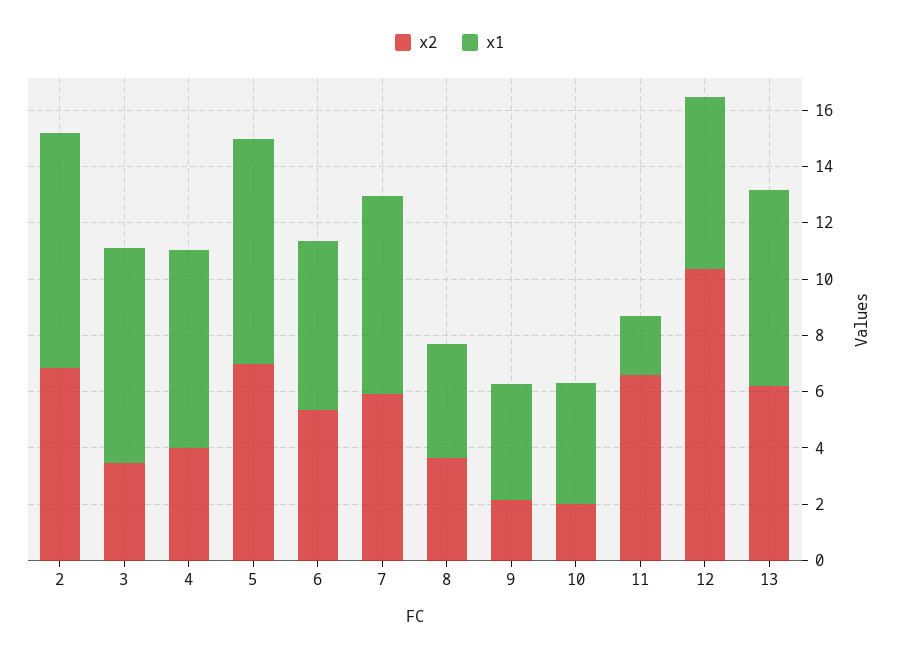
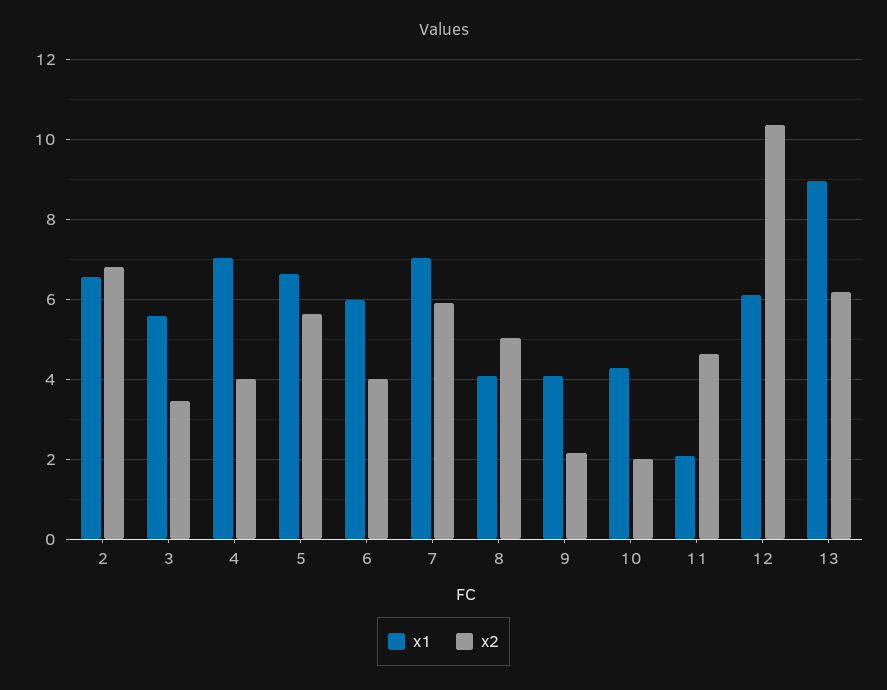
x1, 2: 8.5 -> 6.6
x1, 3: 7.5 -> 5.6
x2, 5: 7 -> 5.6
x1, 5: 8 -> 6.6
x2, 6: 5.5 -> 4
x2, 8: 3.5 -> 5
x2, 11: 6.5 -> 4.6
x1, 13: 7 -> 9

